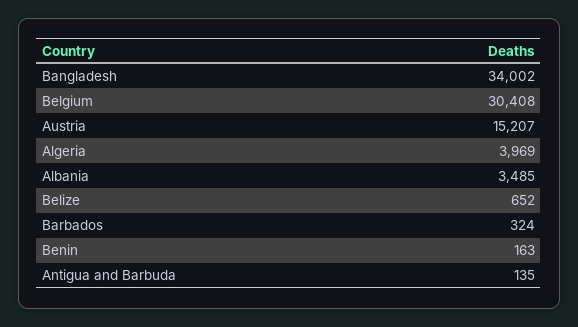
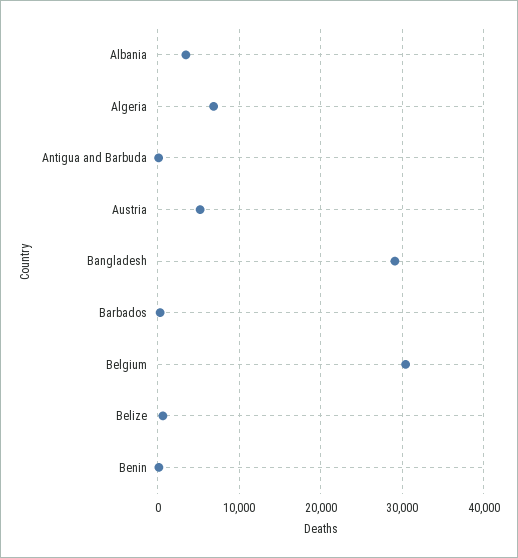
Bangladesh: 34002 -> 29000
Austria: 15207 -> 5000
Algeria: 3969 -> 7000

